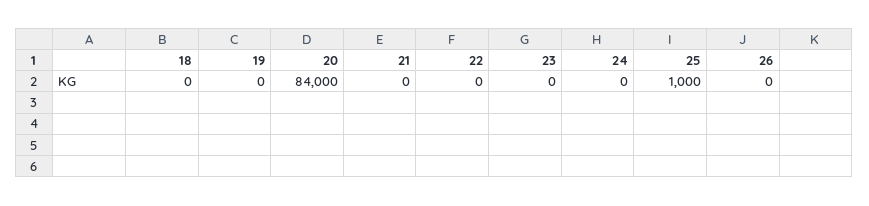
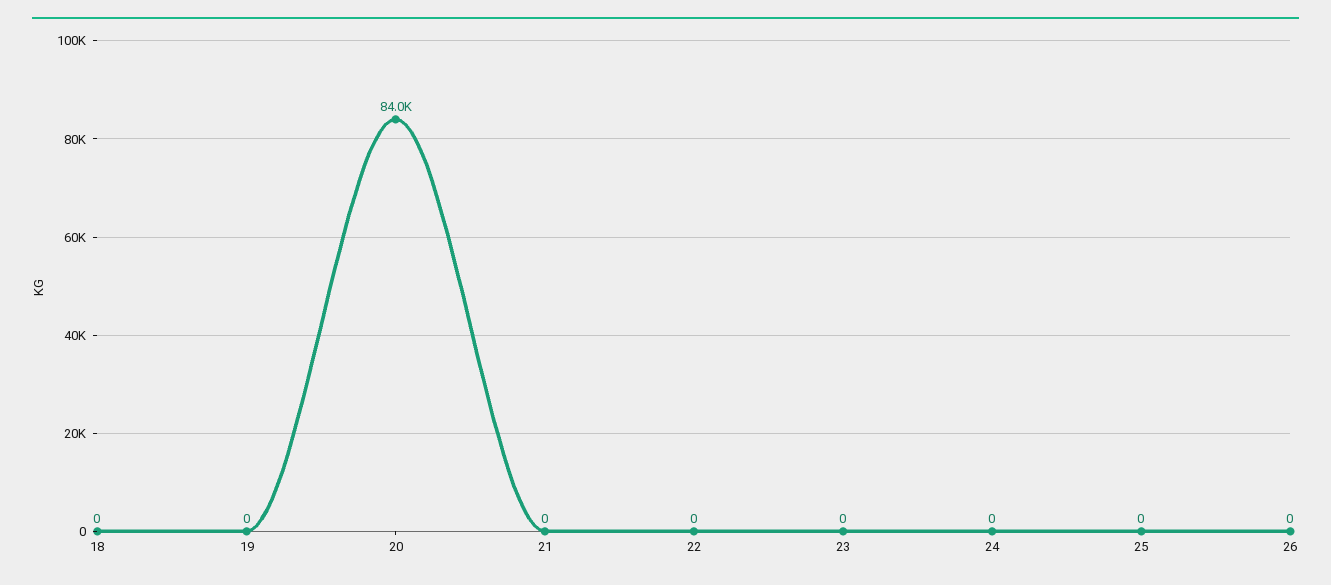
25: 1000 -> 0

